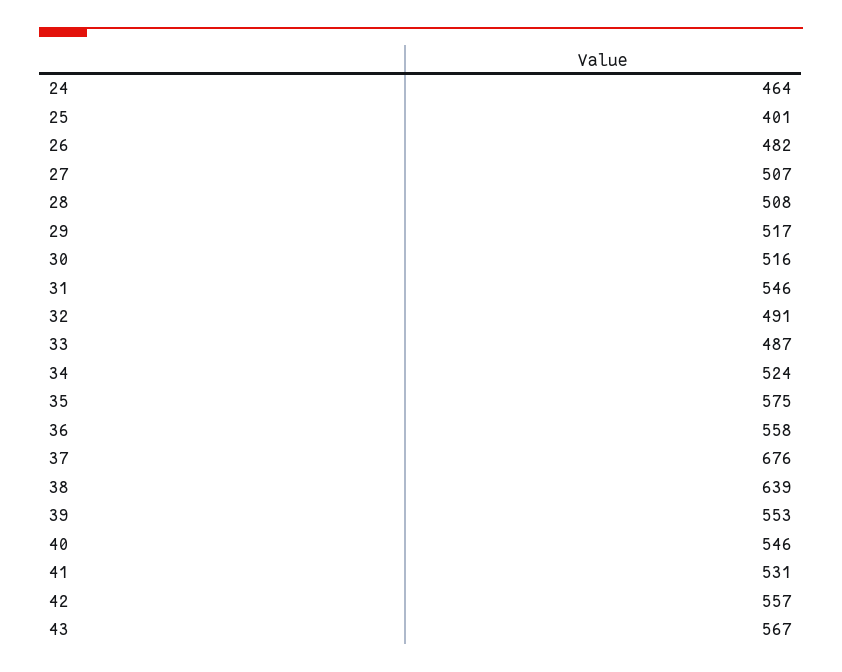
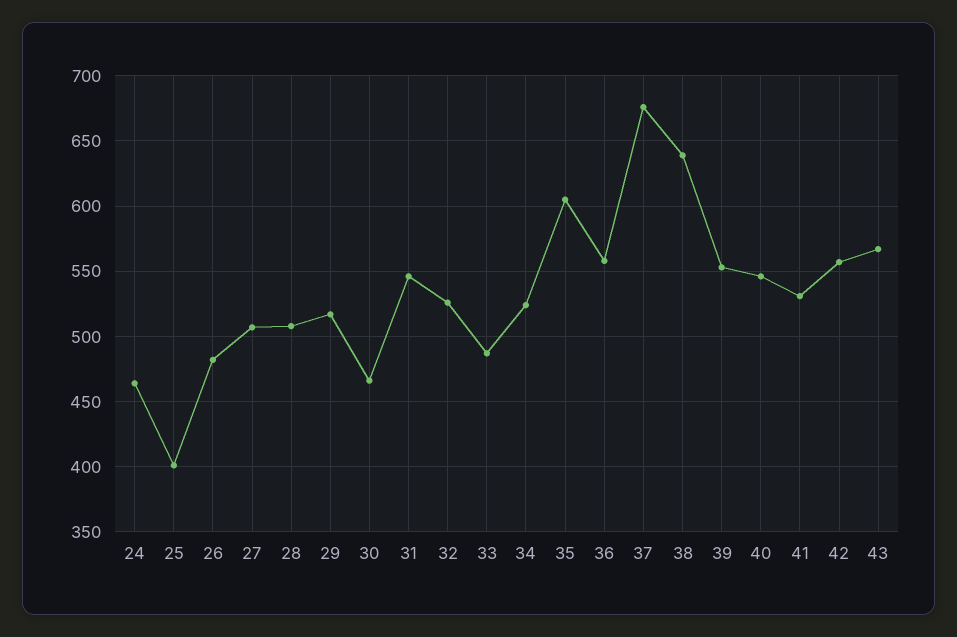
30: 516 -> 465
32: 491 -> 525
35: 575 -> 605

